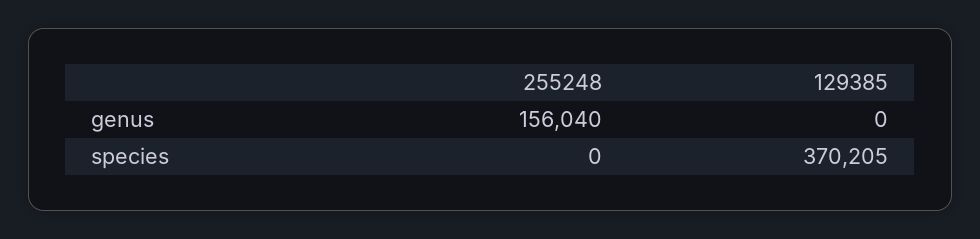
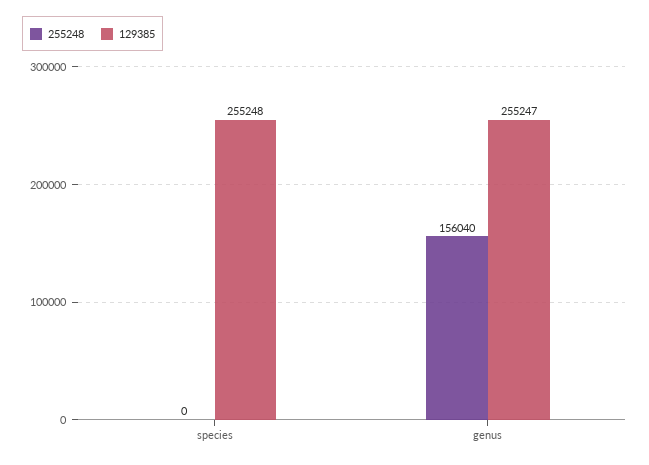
129385, genus: 0 -> 255247
129385, species: 370205 -> 255248

